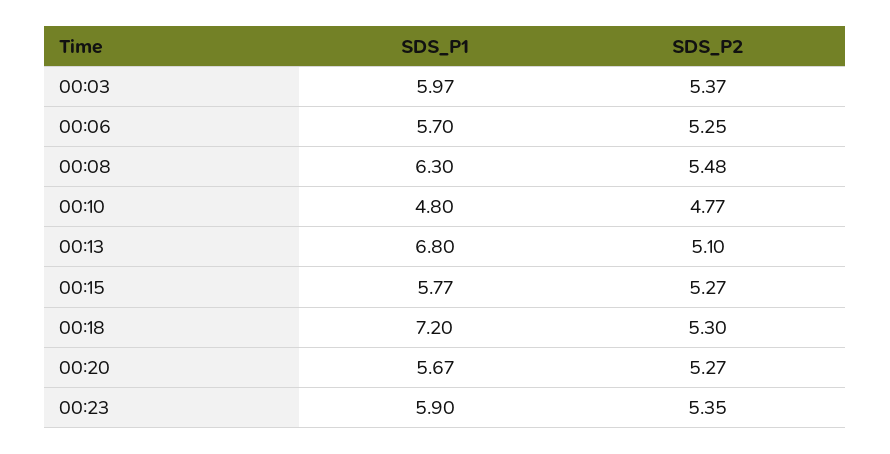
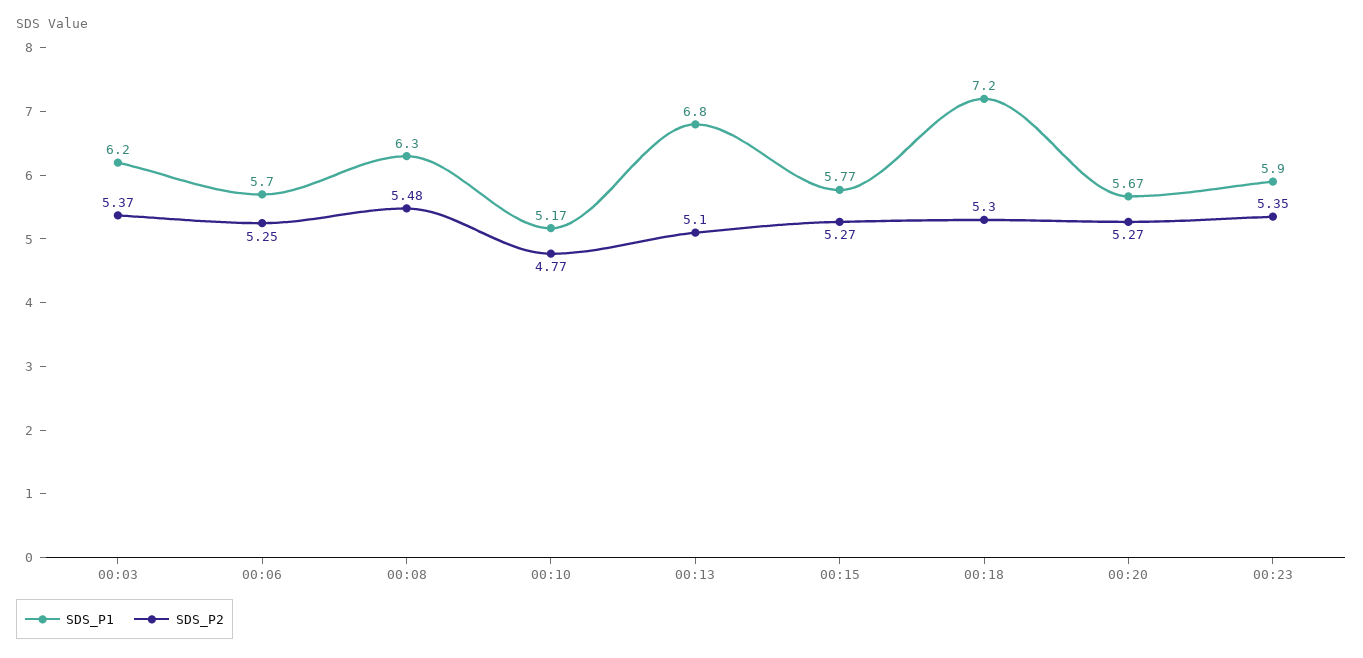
SDS_P1, 00:03: 5.97 -> 6.2
SDS_P1, 00:10: 4.8 -> 5.17

